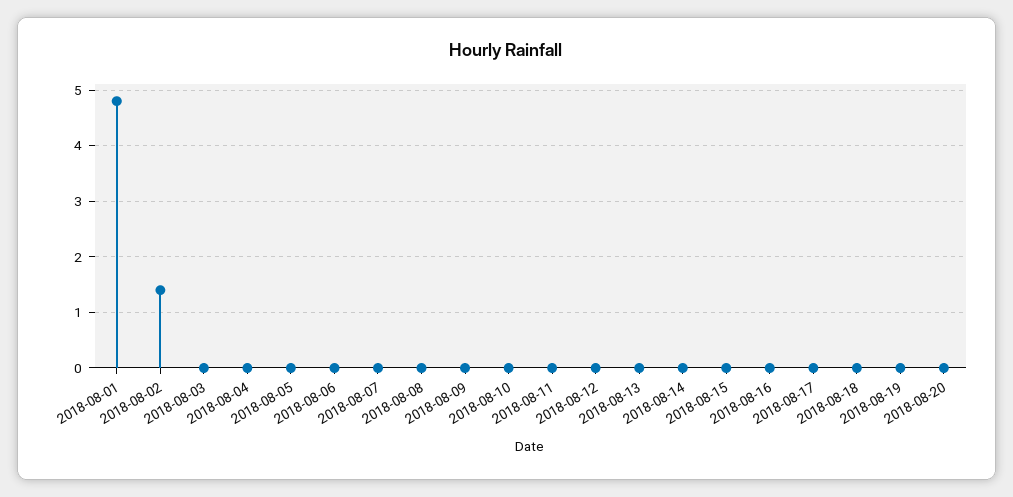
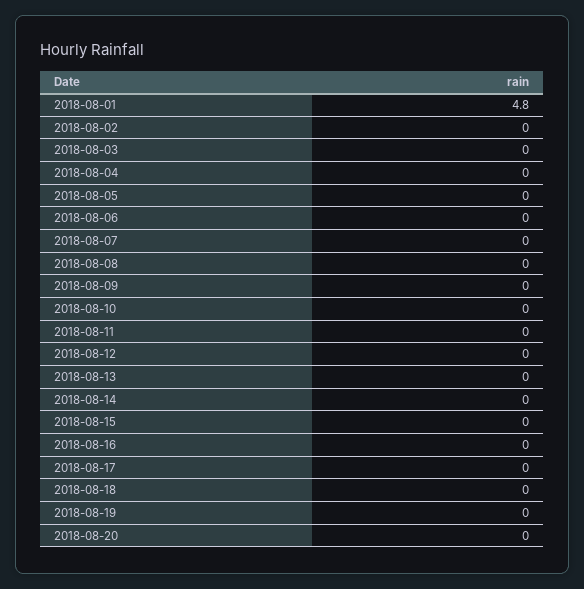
2018-08-02: 1.5 -> 0

